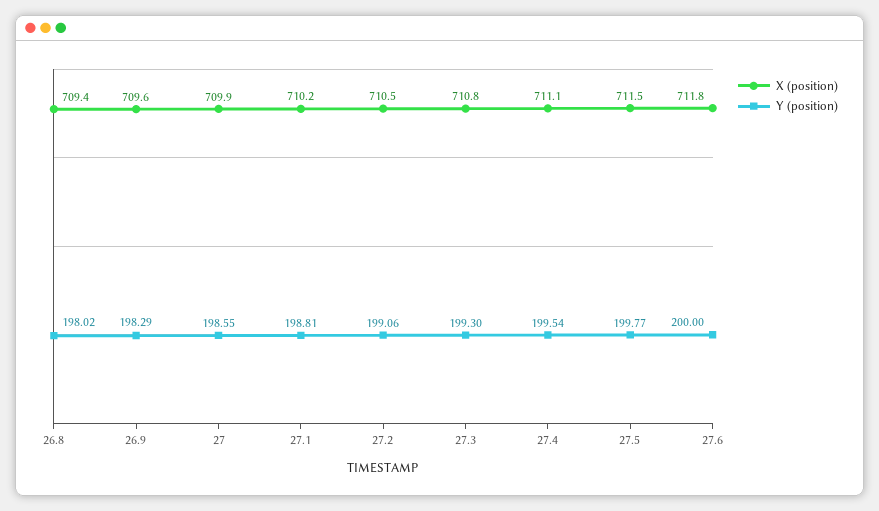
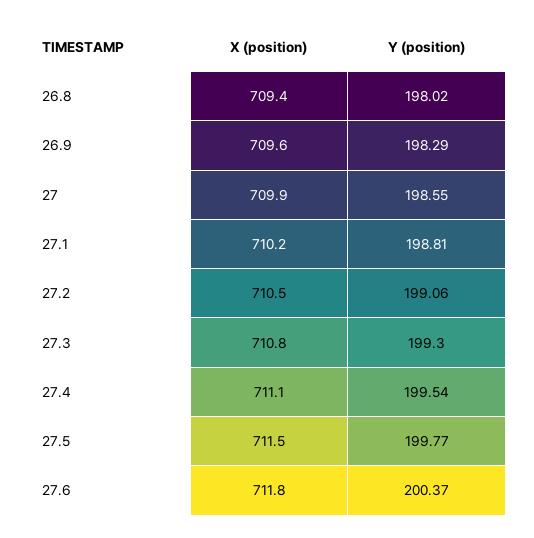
Y (position), 27.6: 200 -> 200.37

